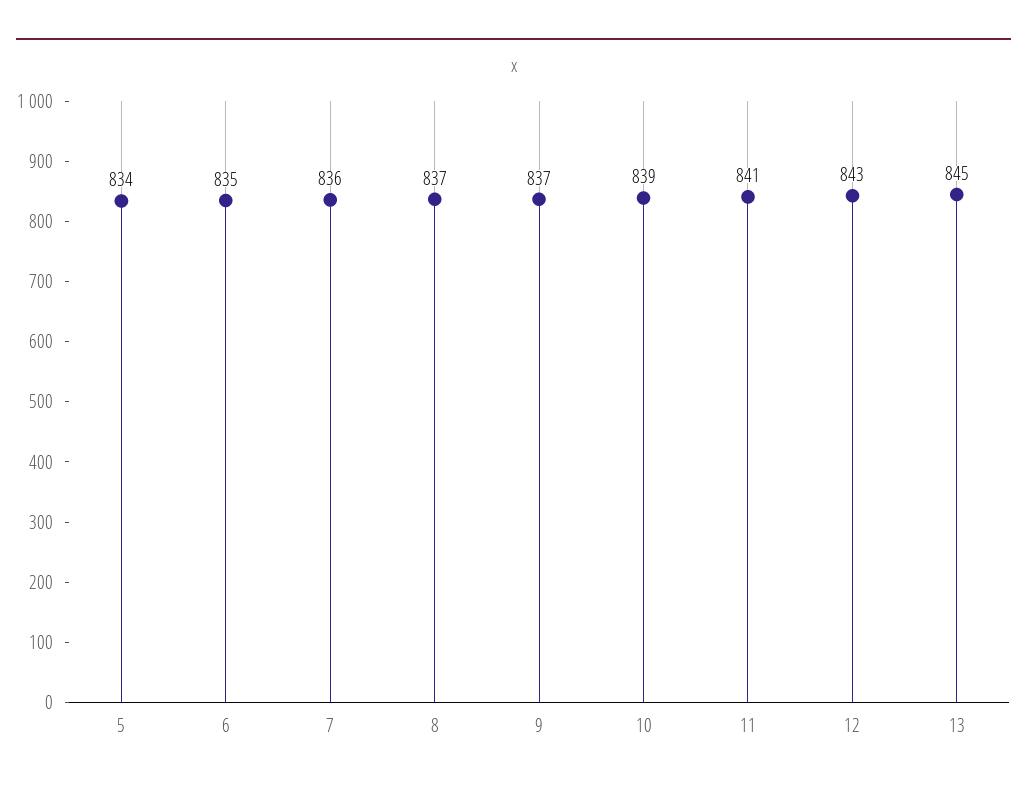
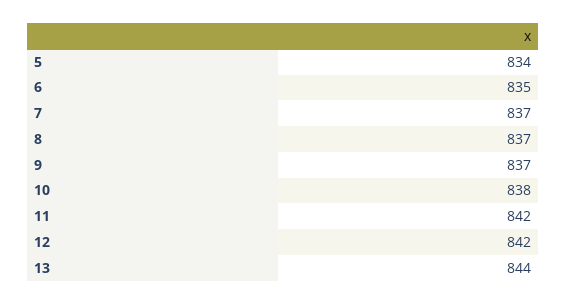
7: 836 -> 837
10: 839 -> 838
11: 841 -> 842
12: 843 -> 842
13: 845 -> 844

